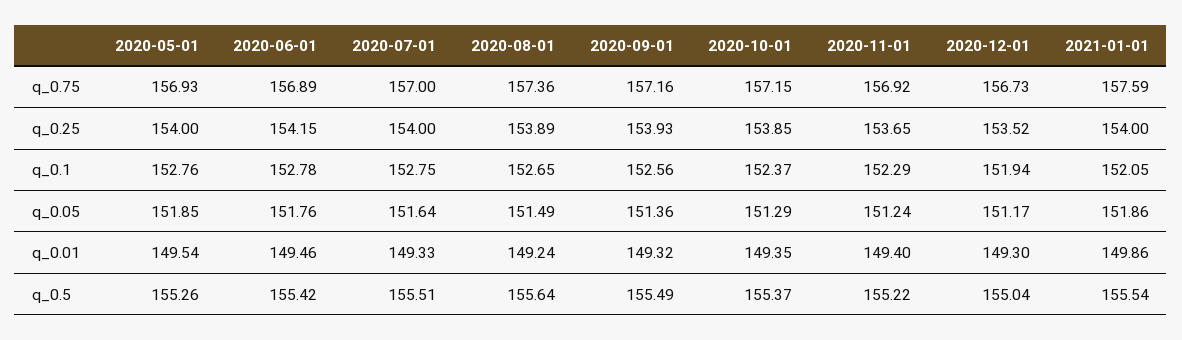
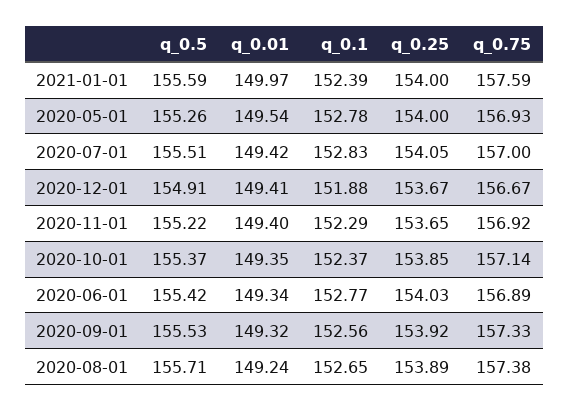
2020-08-01, q_0.75: 157.36 -> 157.38
2020-09-01, q_0.75: 157.16 -> 157.33
2020-10-01, q_0.75: 157.15 -> 157.14
2020-12-01, q_0.75: 156.73 -> 156.67
2020-06-01, q_0.25: 154.15 -> 154.03
2020-07-01, q_0.25: 154 -> 154.05
2020-09-01, q_0.25: 153.93 -> 153.92
2020-12-01, q_0.25: 153.52 -> 153.67
2020-05-01, q_0.1: 152.76 -> 152.78
2020-06-01, q_0.1: 152.78 -> 152.77
2020-07-01, q_0.1: 152.75 -> 152.83
2020-12-01, q_0.1: 151.94 -> 151.88
2021-01-01, q_0.1: 152.05 -> 152.39
2020-05-01, q_0.05: 151.85 -> none
2020-06-01, q_0.05: 151.76 -> none
2020-07-01, q_0.05: 151.64 -> none
2020-08-01, q_0.05: 151.49 -> none
2020-09-01, q_0.05: 151.36 -> none
2020-10-01, q_0.05: 151.29 -> none
2020-11-01, q_0.05: 151.24 -> none
2020-12-01, q_0.05: 151.17 -> none
2021-01-01, q_0.05: 151.86 -> none
2020-06-01, q_0.01: 149.46 -> 149.34
2020-07-01, q_0.01: 149.33 -> 149.42
2020-12-01, q_0.01: 149.3 -> 149.41
2021-01-01, q_0.01: 149.86 -> 149.97
2020-08-01, q_0.5: 155.64 -> 155.71
2020-09-01, q_0.5: 155.49 -> 155.53
2020-12-01, q_0.5: 155.04 -> 154.91
2021-01-01, q_0.5: 155.54 -> 155.59

